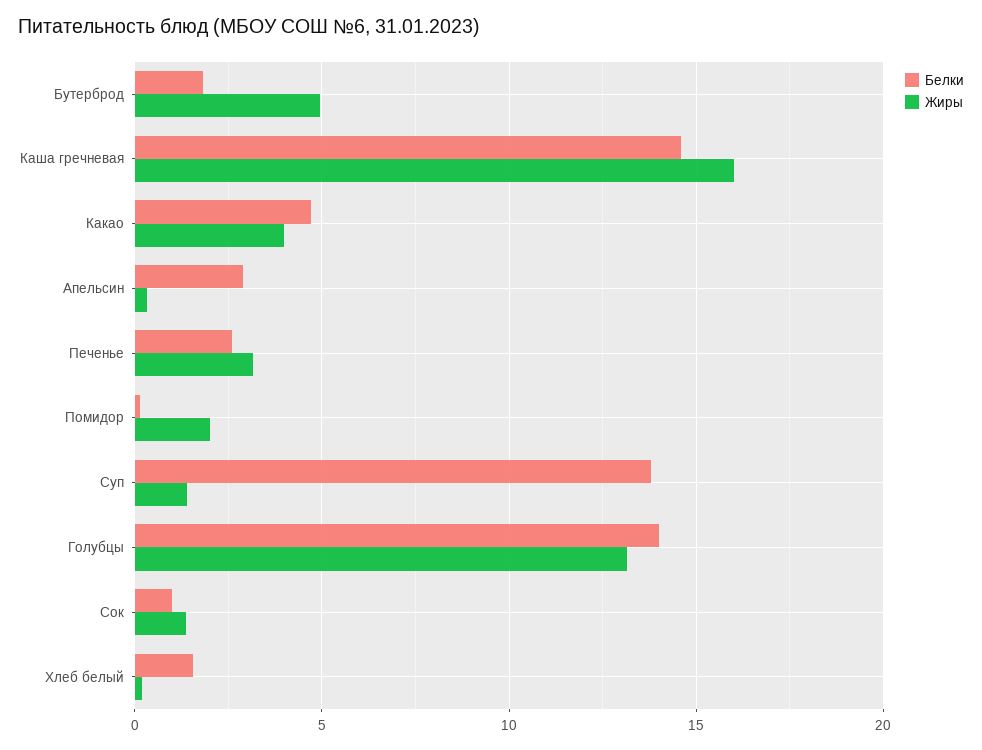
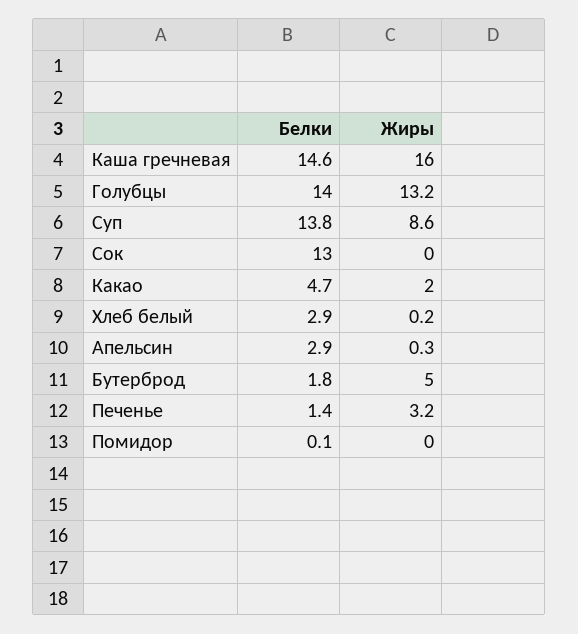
Жиры, Какао: 4 -> 2
Белки, Печенье: 2.5 -> 1.4
Жиры, Помидор: 2 -> 0
Жиры, Суп: 1.5 -> 8.6
Белки, Сок: 1 -> 13
Жиры, Сок: 1.5 -> 0
Белки, Хлеб белый: 1.5 -> 2.9

